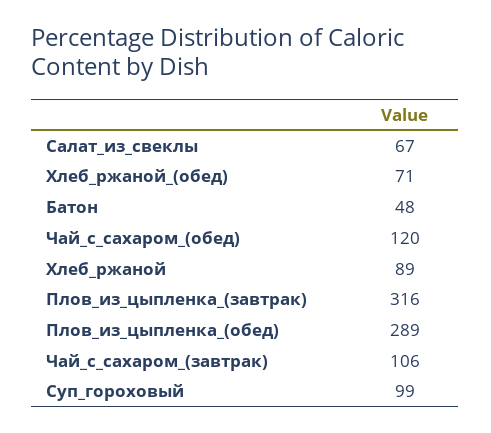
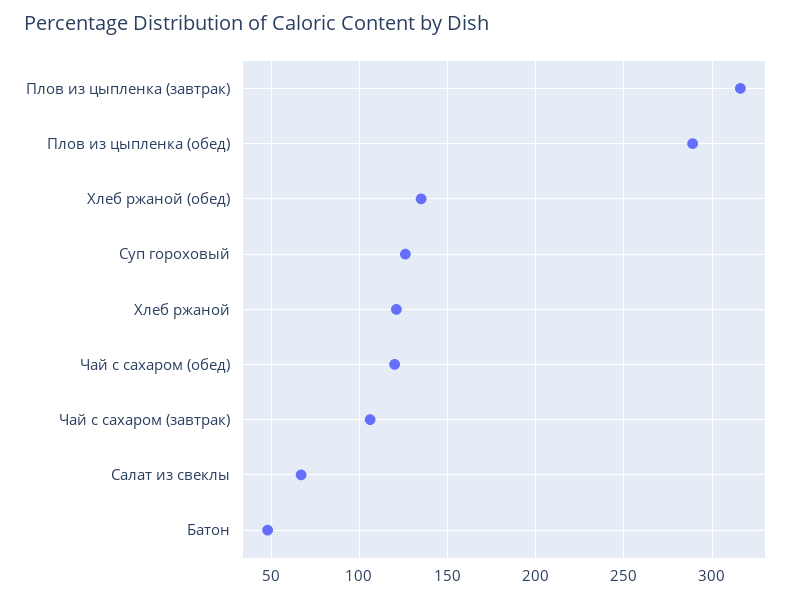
Хлеб_ржаной_(обед): 71 -> 135
Хлеб_ржаной: 89 -> 120
Суп_гороховый: 99 -> 125

